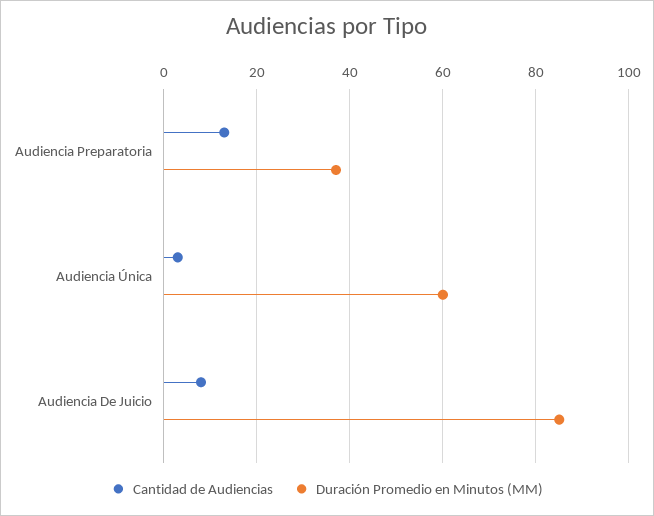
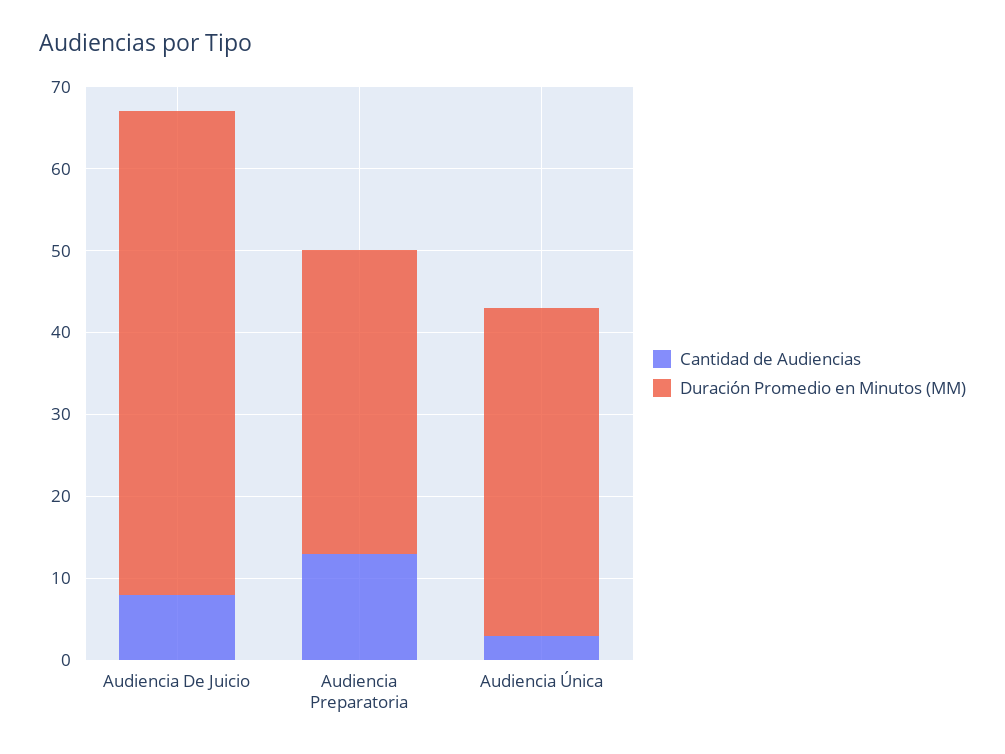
Duración Promedio en Minutos (MM), Audiencia Única: 60 -> 40
Duración Promedio en Minutos (MM), Audiencia De Juicio: 85 -> 59

